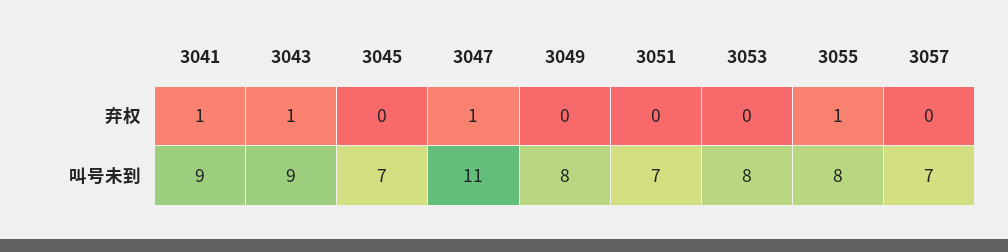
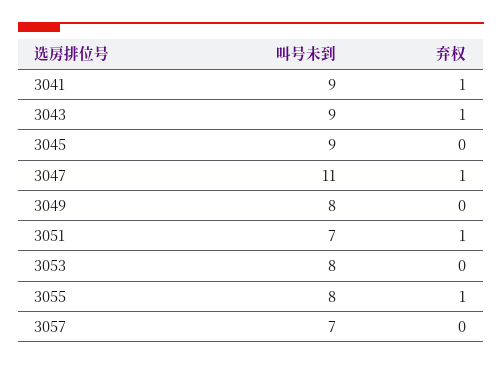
3051, 弃权: 0 -> 1
3045, 叫号未到: 7 -> 9

